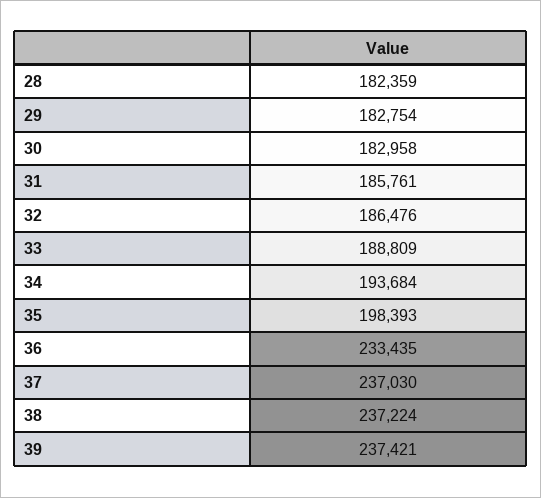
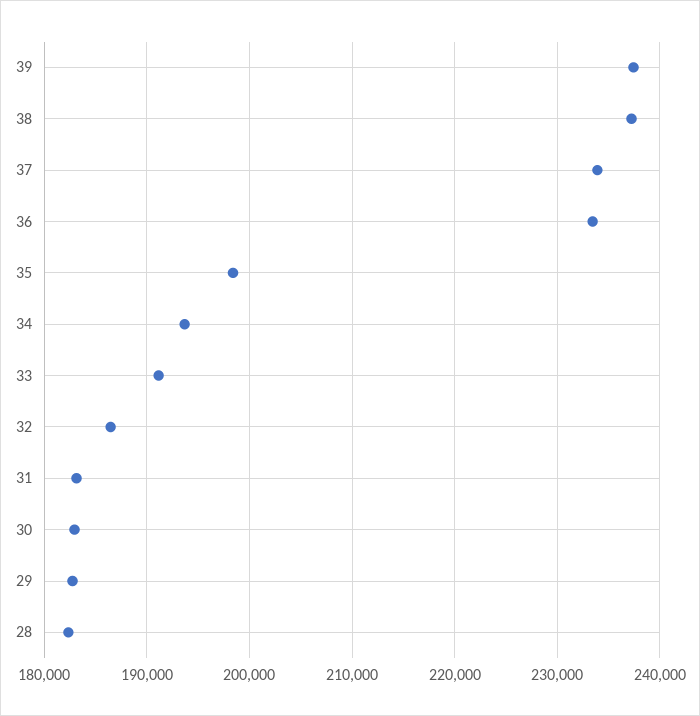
31: 185761 -> 183000
33: 188809 -> 191000
37: 237030 -> 234000

